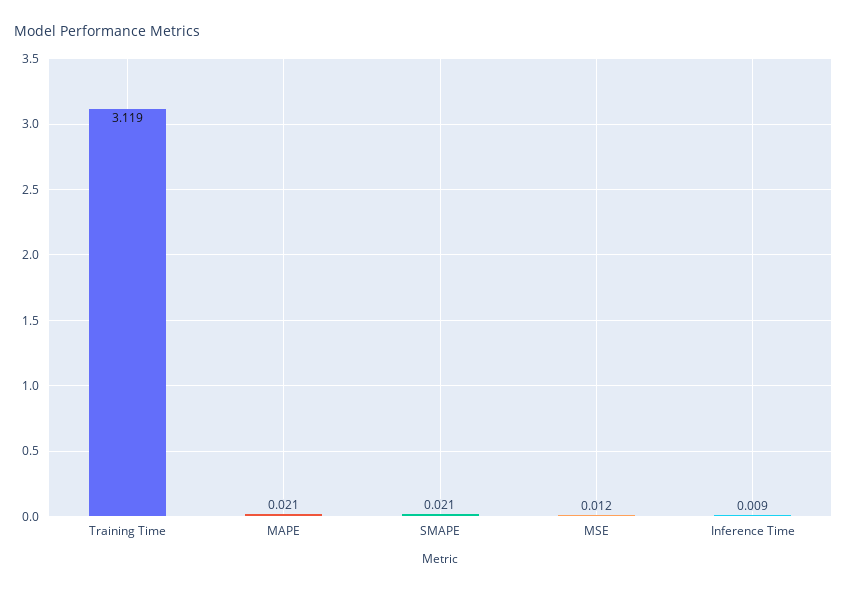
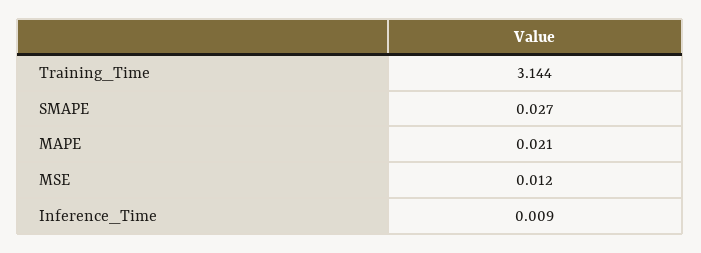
Training Time: 3.119 -> 3.144
SMAPE: 0.021 -> 0.027

